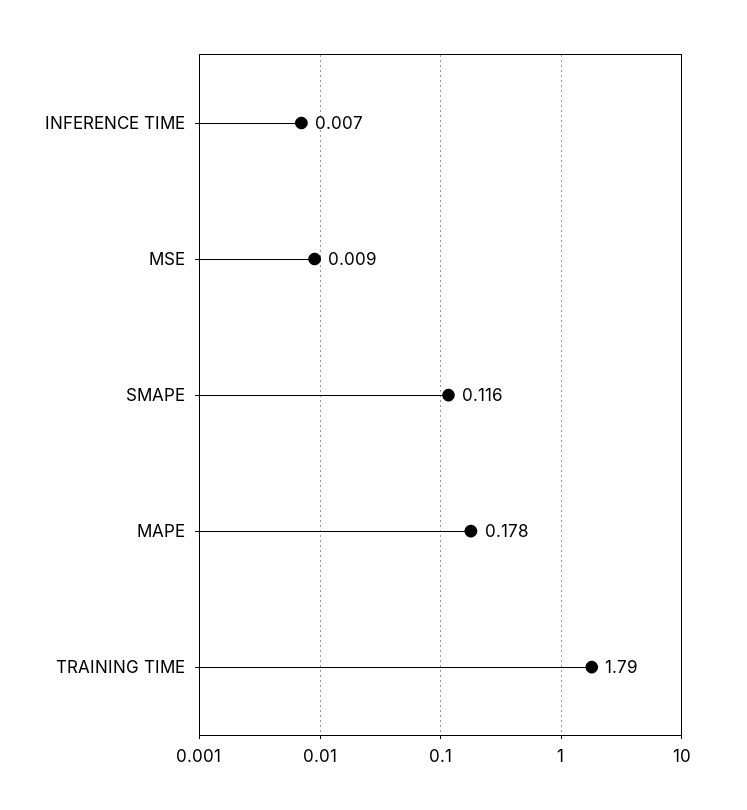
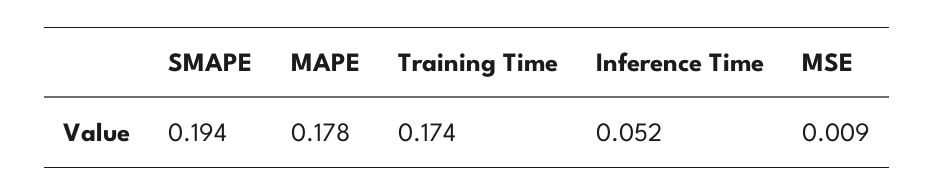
INFERENCE TIME: 0.007 -> 0.052
SMAPE: 0.116 -> 0.194
TRAINING TIME: 1.79 -> 0.174

